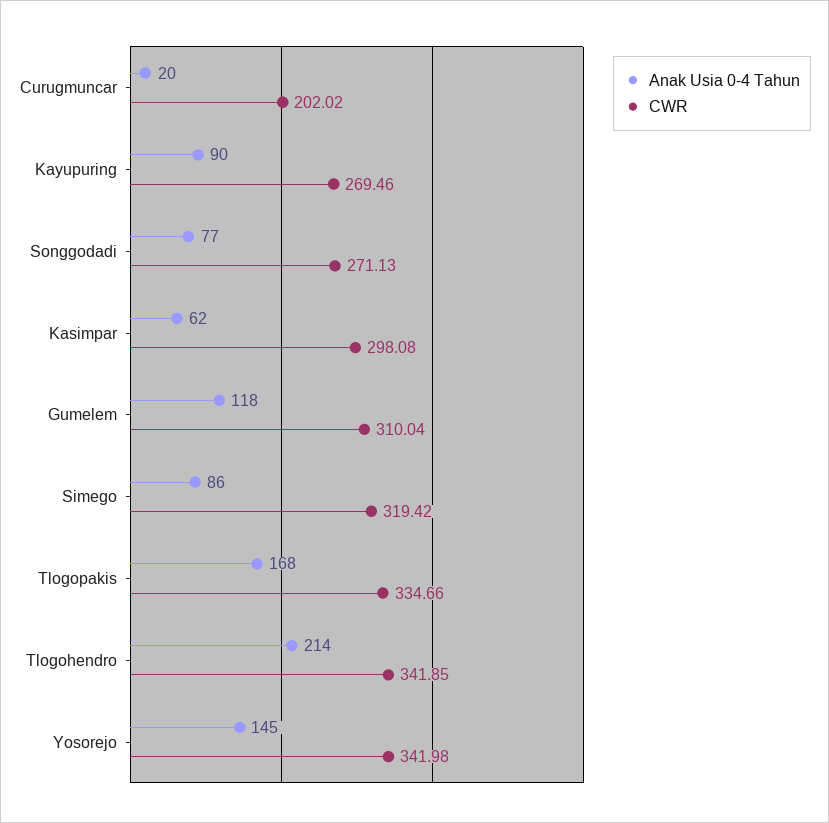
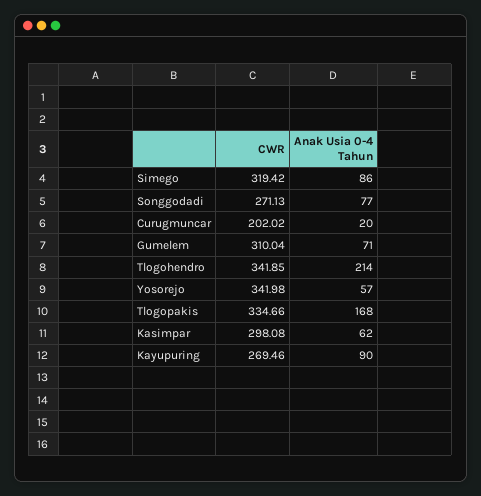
Anak Usia 0-4 Tahun, Gumelem: 118 -> 71
Anak Usia 0-4 Tahun, Yosorejo: 145 -> 57

